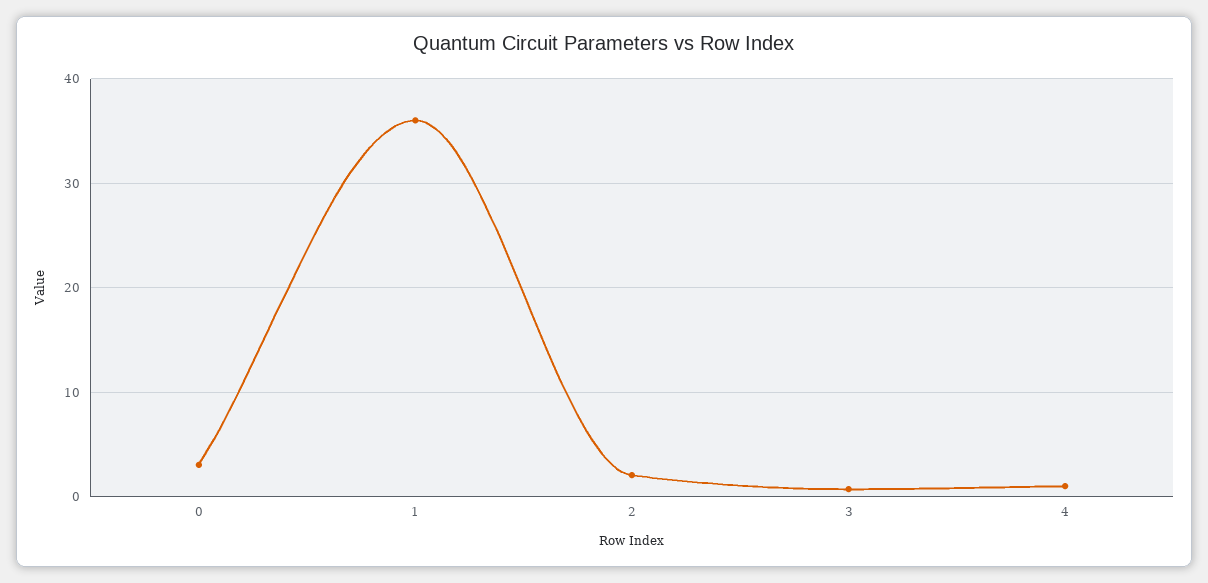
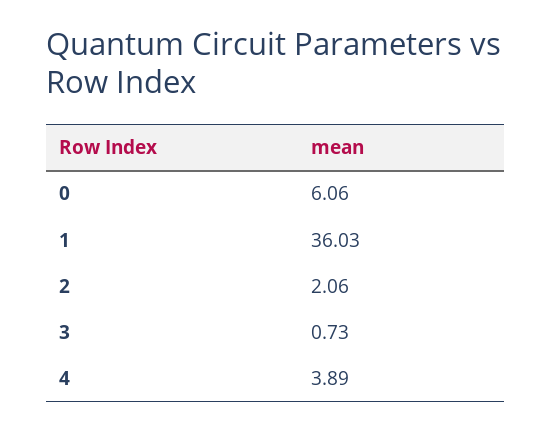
0: 3 -> 6.06
4: 1 -> 3.89

